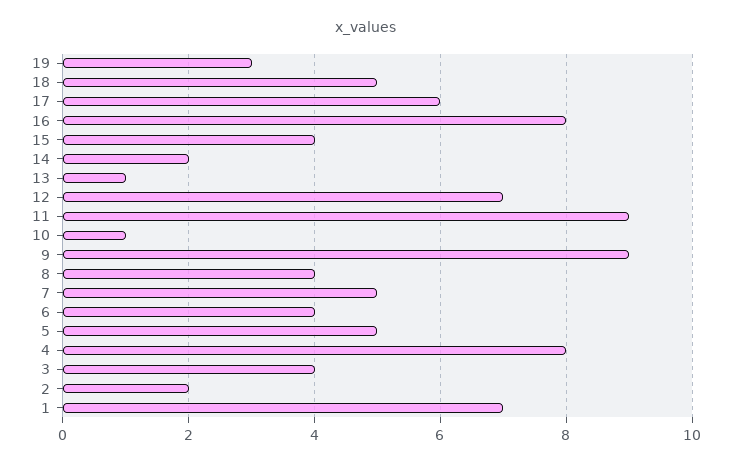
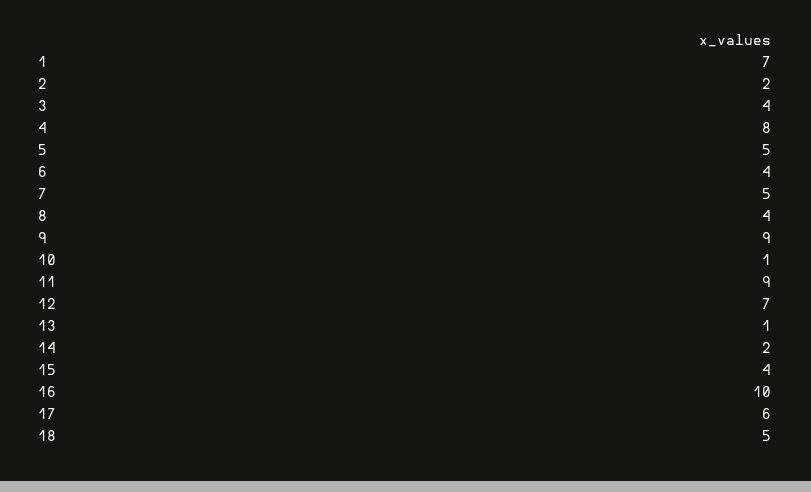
19: 3 -> none
16: 8 -> 10

